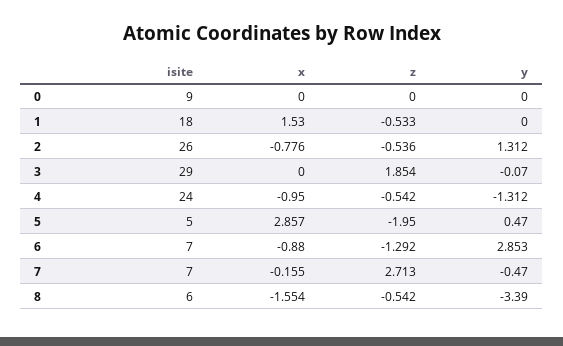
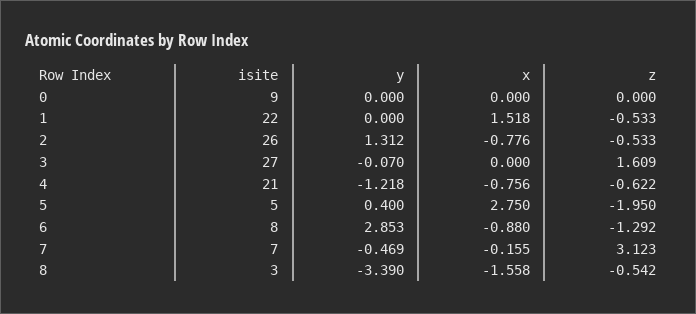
isite, 1: 18 -> 22
x, 1: 1.53 -> 1.518
z, 2: -0.536 -> -0.533
isite, 3: 29 -> 27
z, 3: 1.854 -> 1.609
isite, 4: 24 -> 21
x, 4: -0.95 -> -0.756
z, 4: -0.542 -> -0.622
y, 4: -1.312 -> -1.218
x, 5: 2.857 -> 2.75
y, 5: 0.47 -> 0.4
isite, 6: 7 -> 8
z, 7: 2.713 -> 3.123
y, 7: -0.47 -> -0.469
isite, 8: 6 -> 3
x, 8: -1.554 -> -1.558

